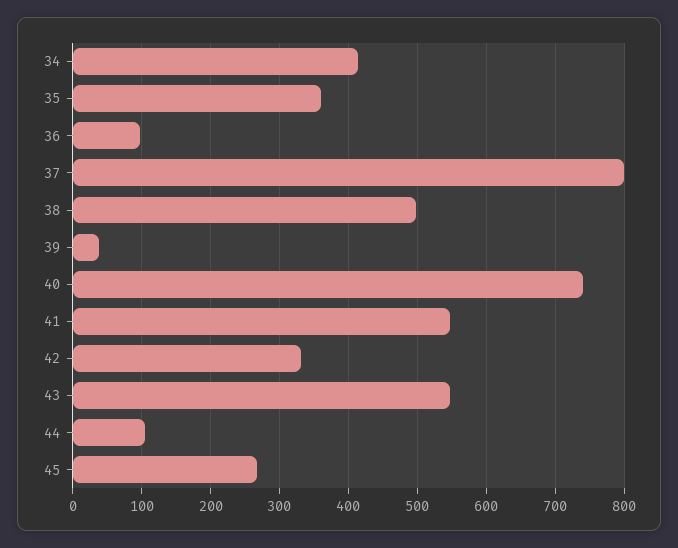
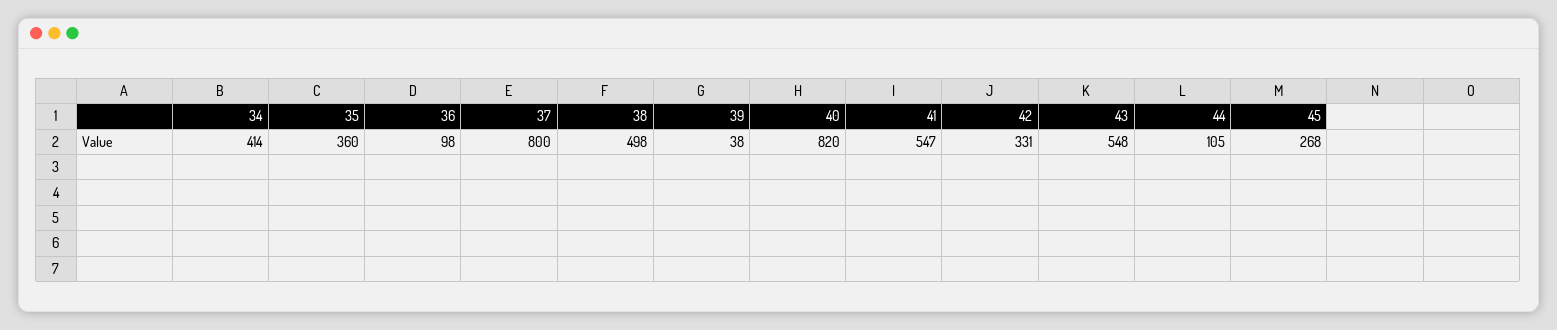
40: 740 -> 820

